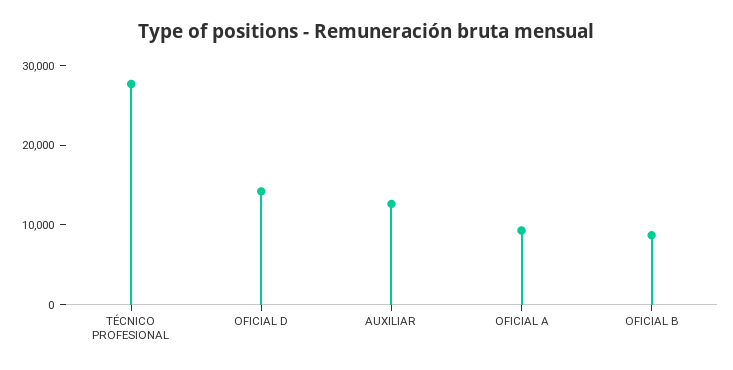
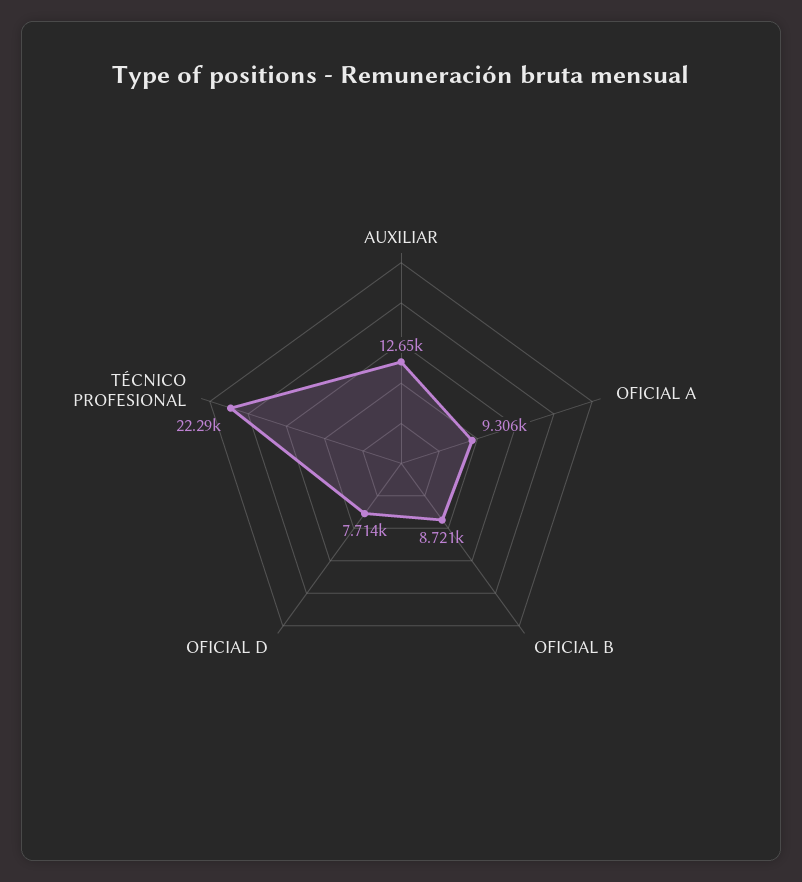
TÉCNICO PROFESIONAL: 28000 -> 22290
OFICIAL D: 14000 -> 7714

